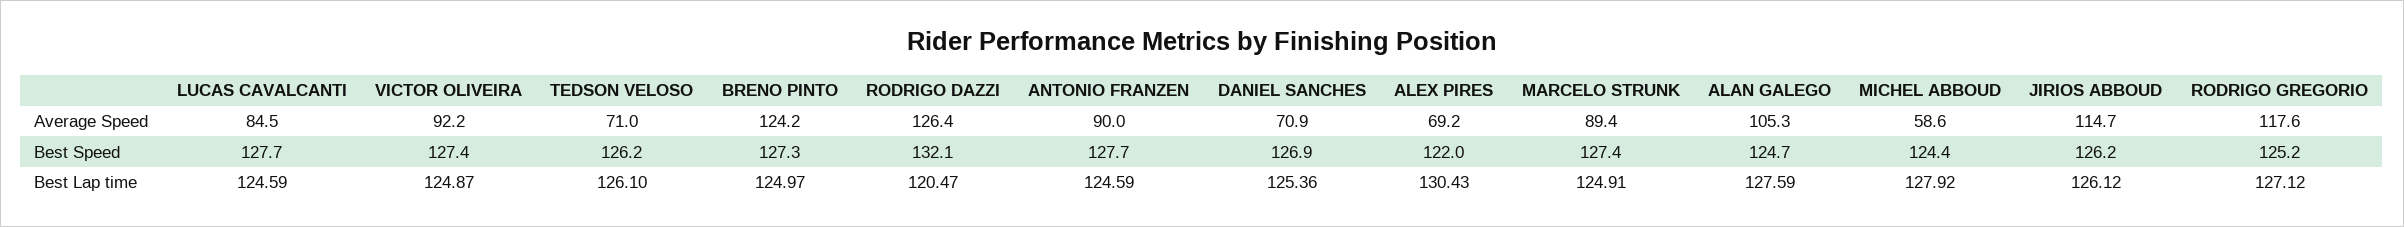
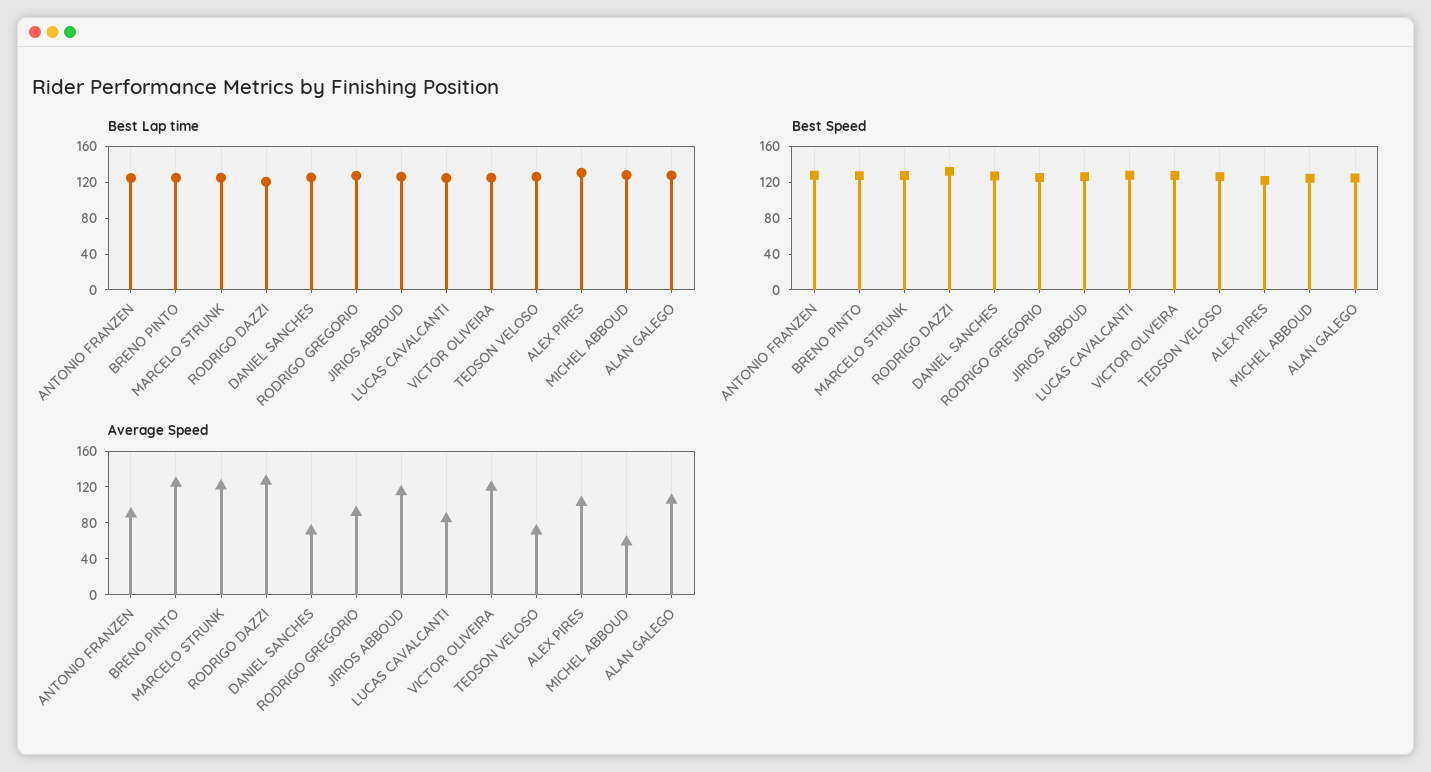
Average Speed, VICTOR OLIVEIRA: 92.2 -> 120
Average Speed, ALEX PIRES: 69.2 -> 100
Average Speed, MARCELO STRUNK: 89.4 -> 120
Average Speed, RODRIGO GREGORIO: 117.6 -> 90

